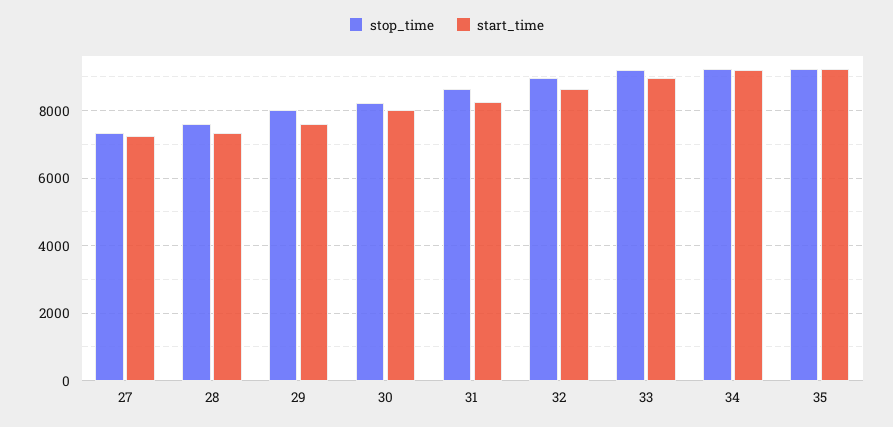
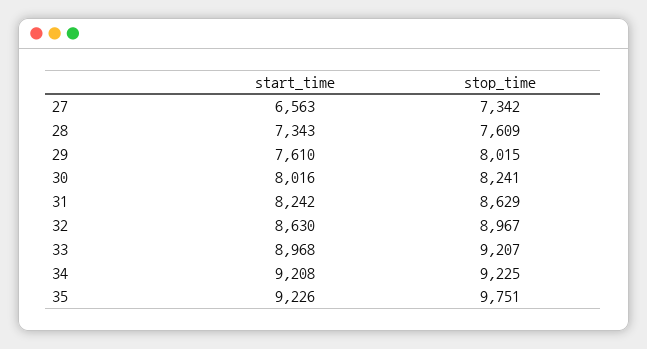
start_time, 27: 7200 -> 6563
stop_time, 35: 9200 -> 9751

